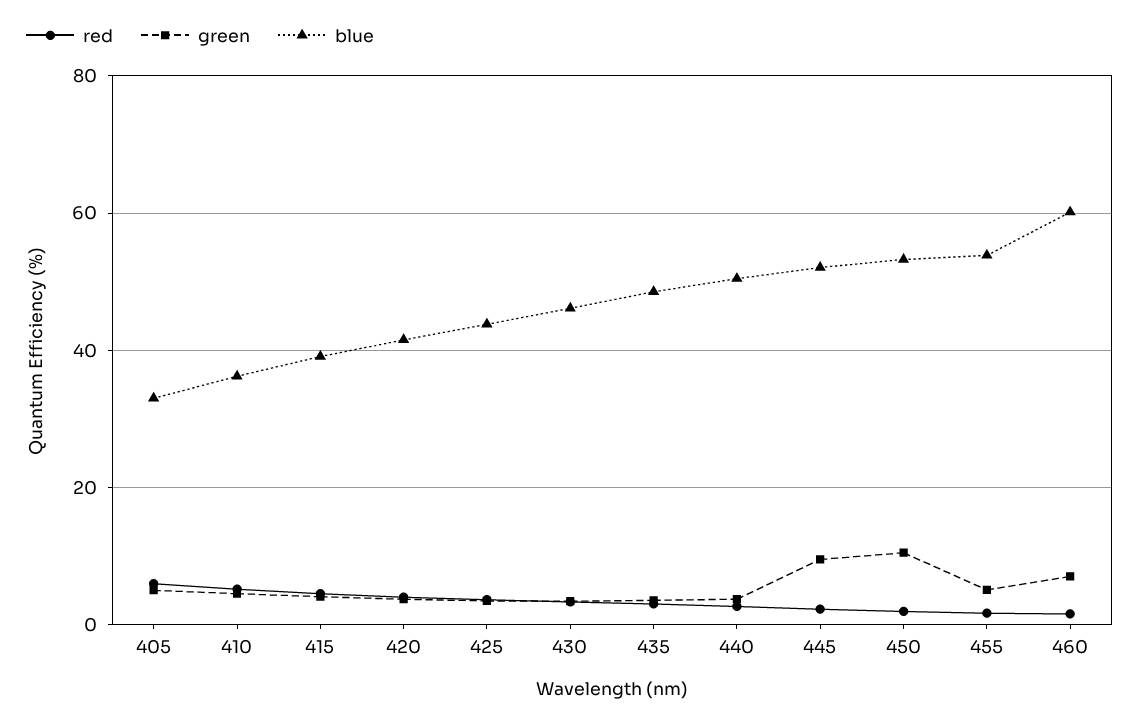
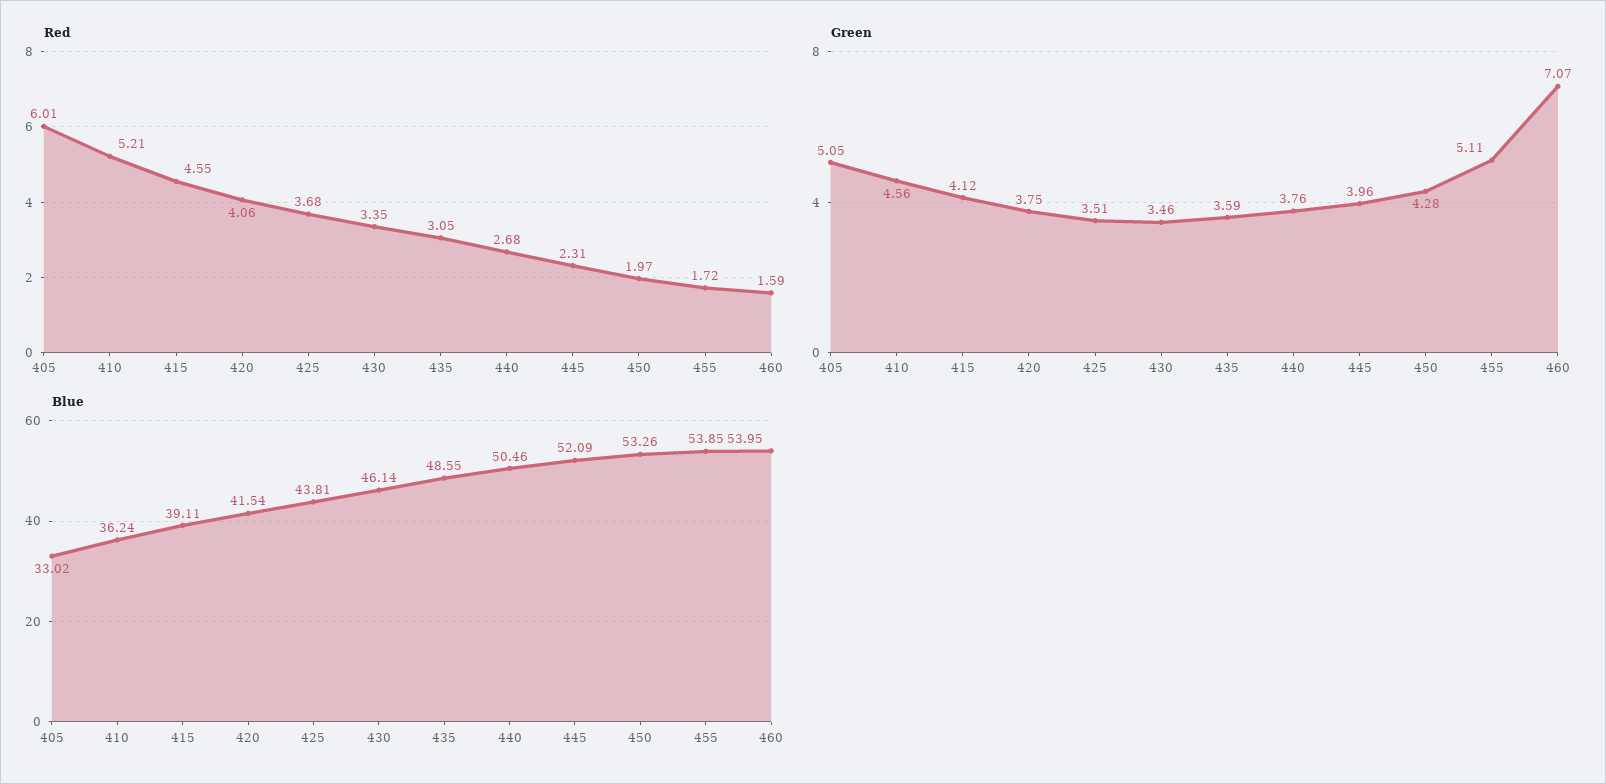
green, 445: 10 -> 3.96
green, 450: 10 -> 4.28
blue, 460: 60 -> 53.95

